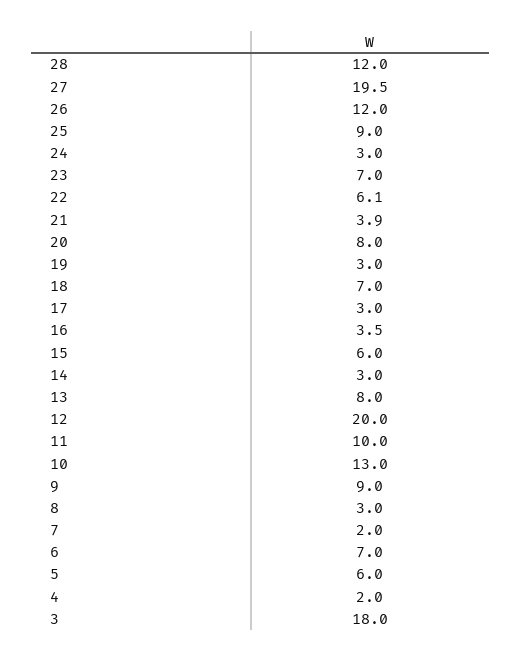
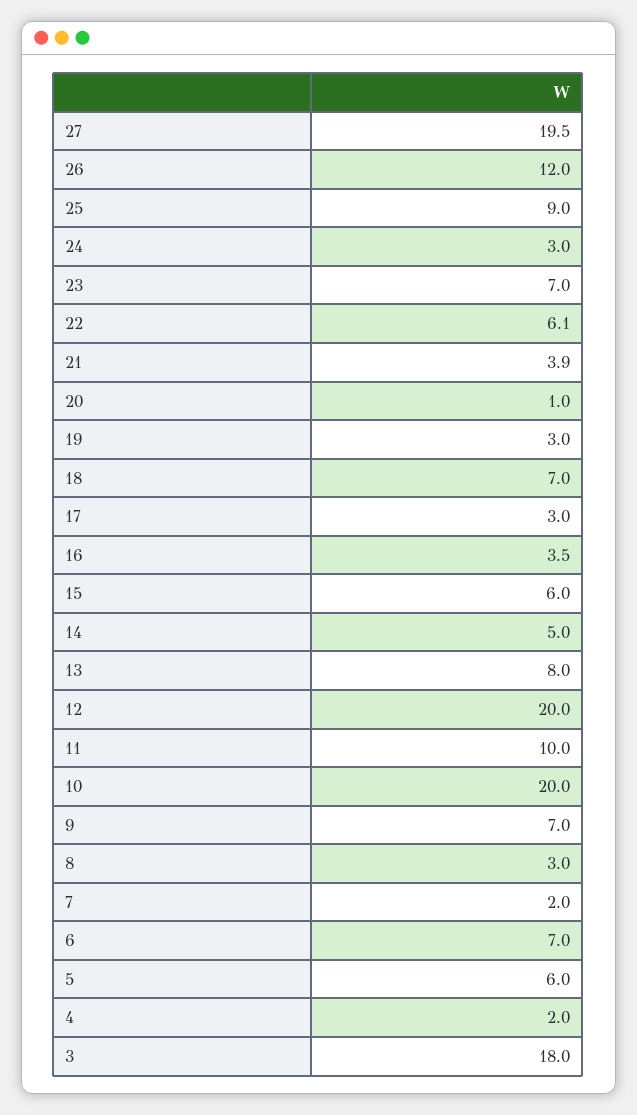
28: 12 -> none
20: 8 -> 1
14: 3 -> 5
10: 13 -> 20
9: 9 -> 7

